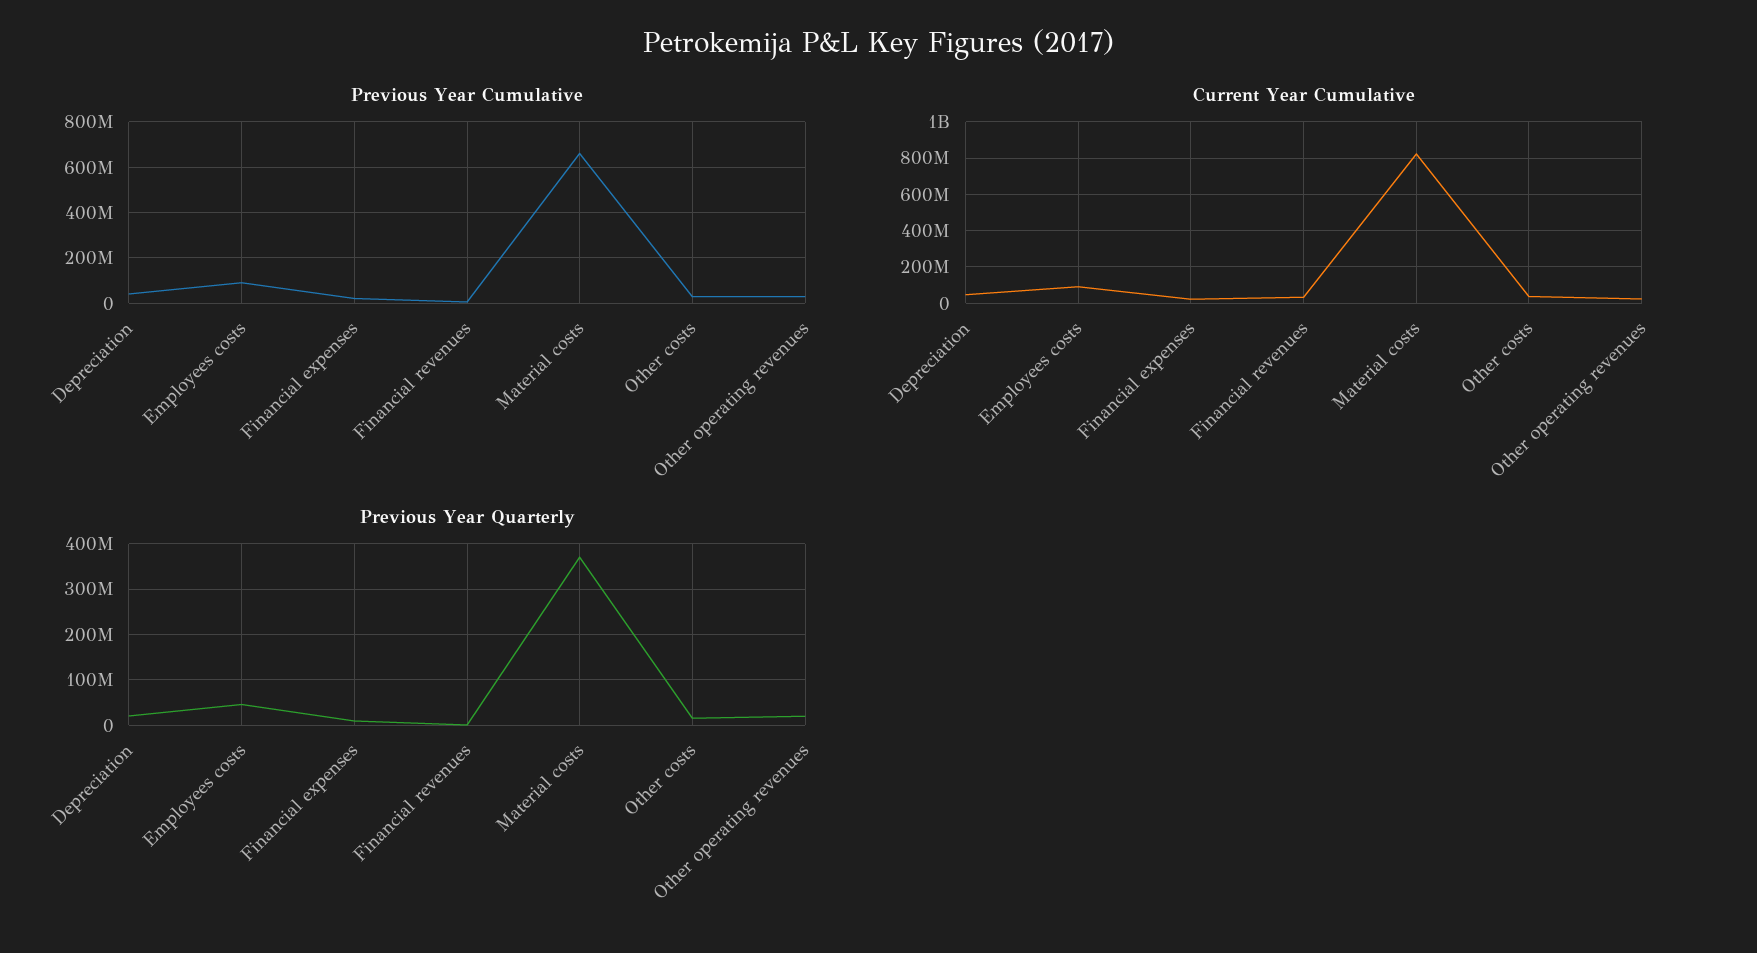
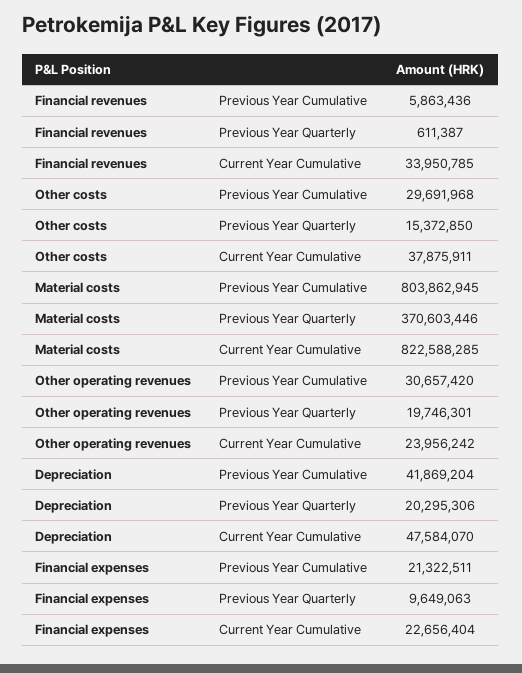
Previous Year Cumulative, Employees costs: 100000000 -> none
Previous Year Cumulative, Material costs: 650000000 -> 803862945
Current Year Cumulative, Employees costs: 100000000 -> none
Previous Year Quarterly, Employees costs: 40000000 -> none

